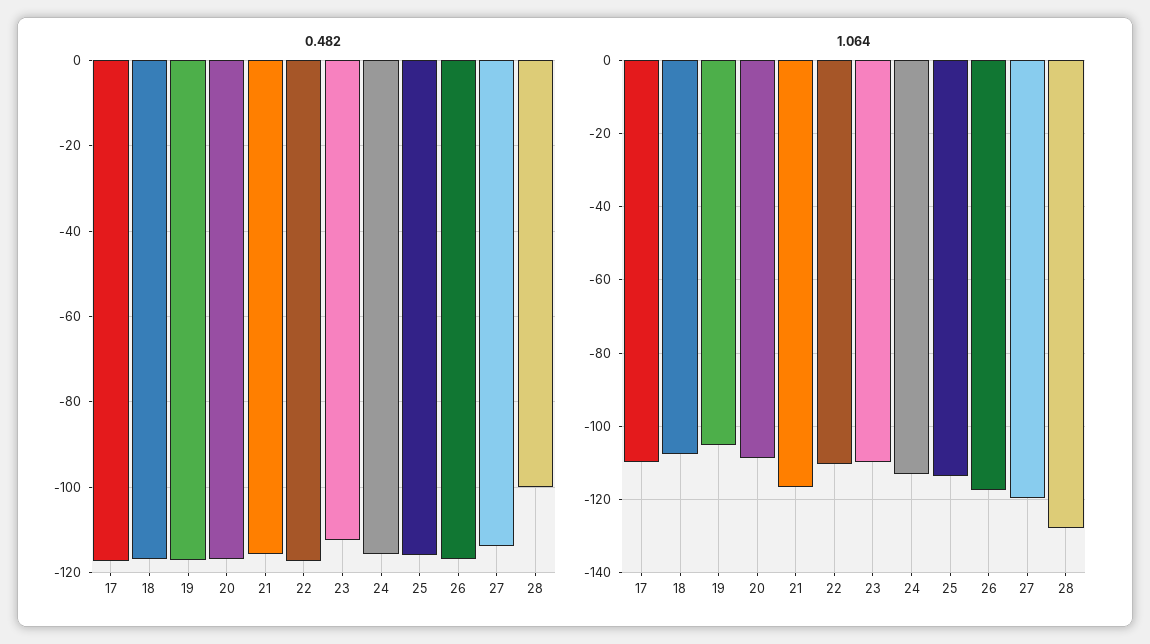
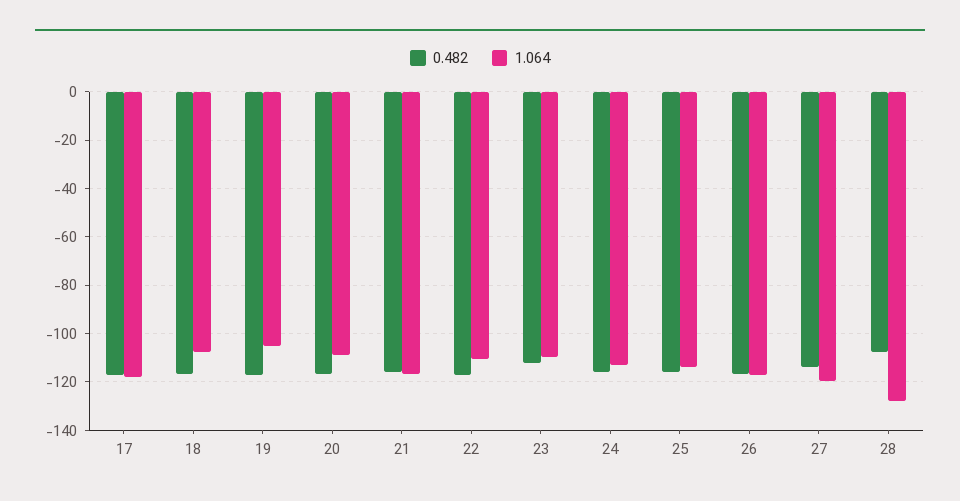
0.482, 28: -100 -> -107.5
1.064, 17: -110 -> -117.5

